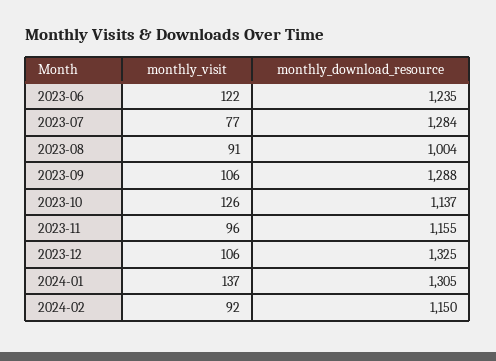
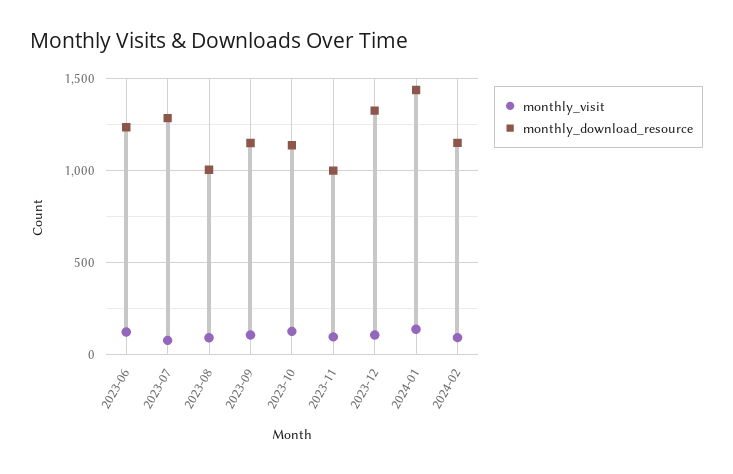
monthly_download_resource, 2023-09: 1288 -> 1150
monthly_download_resource, 2023-11: 1155 -> 1000
monthly_download_resource, 2024-01: 1305 -> 1450

